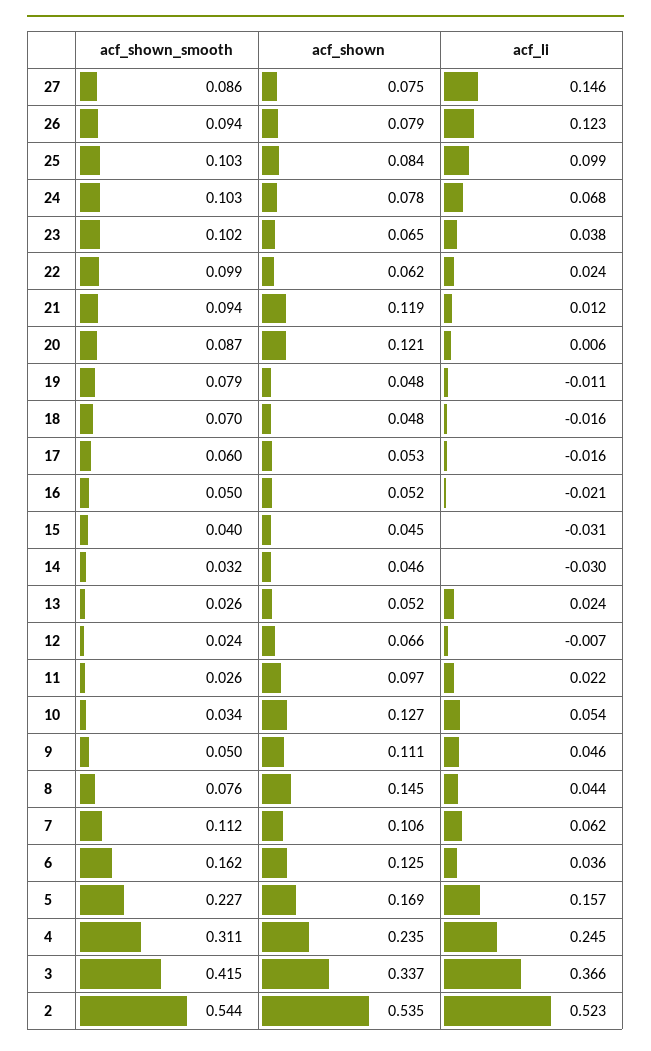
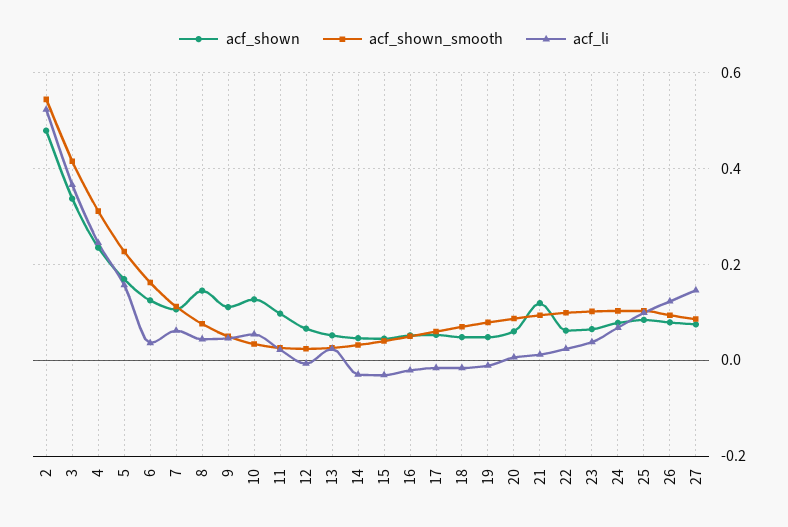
acf_shown, 20: 0.121 -> 0.06
acf_shown, 2: 0.535 -> 0.48

